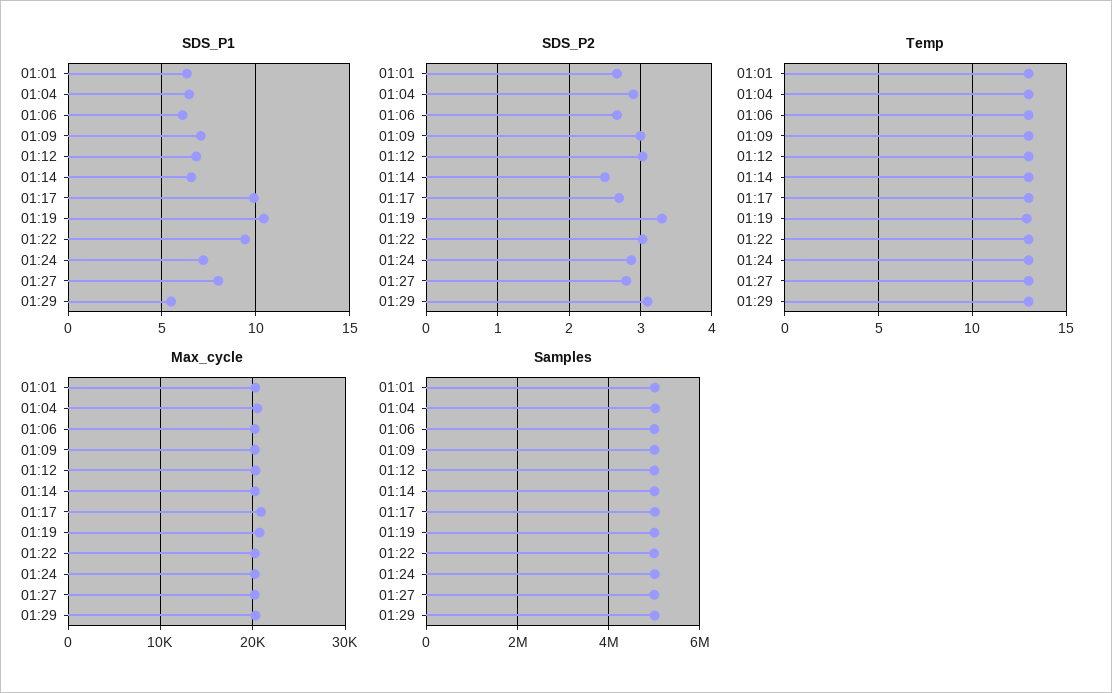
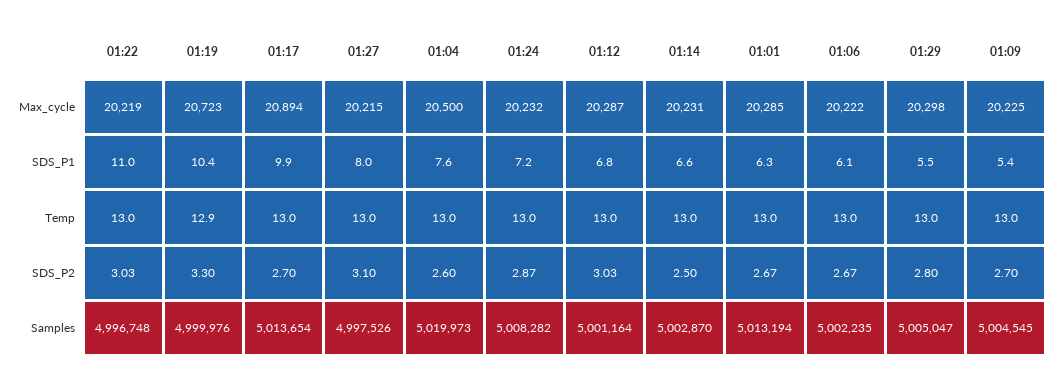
SDS_P1, 01:04: 6.5 -> 7.6
SDS_P1, 01:09: 7 -> 5.4
SDS_P1, 01:22: 9.5 -> 11
SDS_P2, 01:04: 2.9 -> 2.6
SDS_P2, 01:09: 3 -> 2.7
SDS_P2, 01:27: 2.8 -> 3.1
SDS_P2, 01:29: 3.1 -> 2.8

